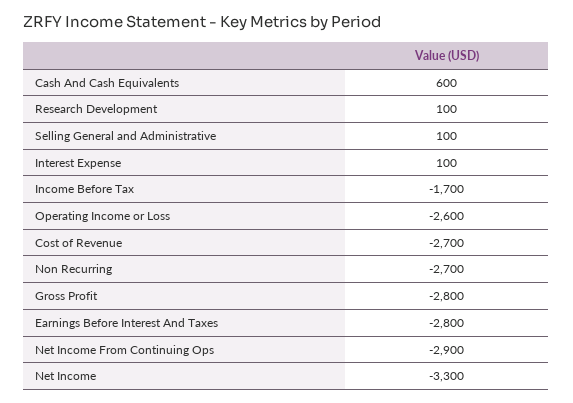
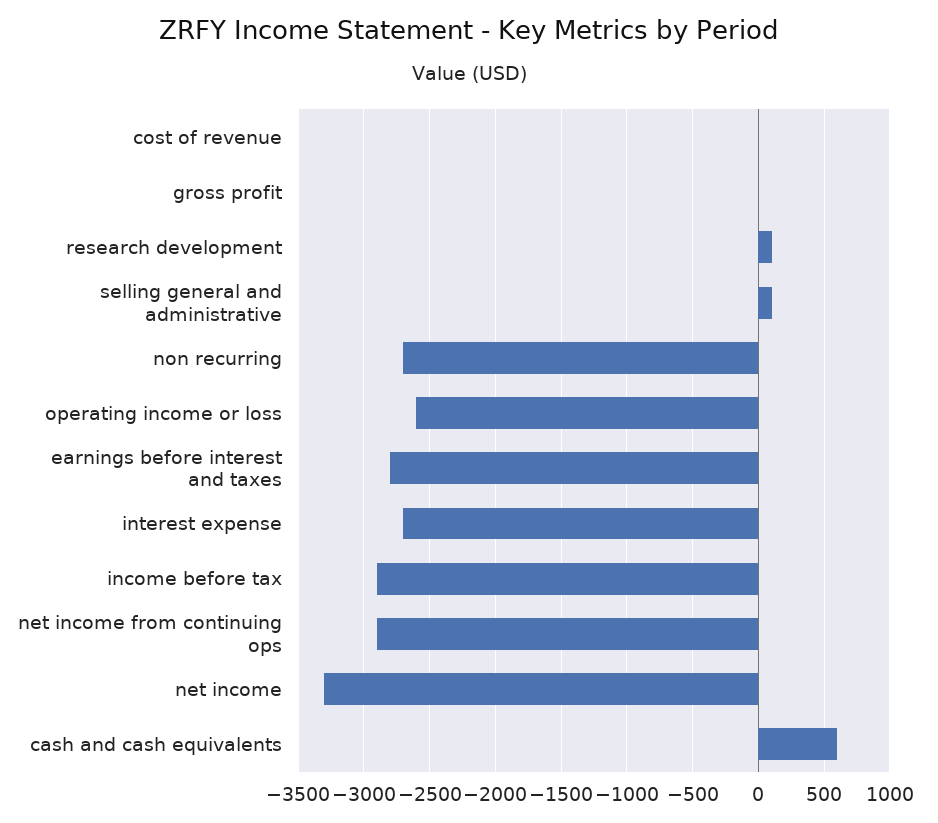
Interest Expense: 100 -> -2700
Income Before Tax: -1700 -> -2900
Cost of Revenue: -2700 -> 0
Gross Profit: -2800 -> 0

